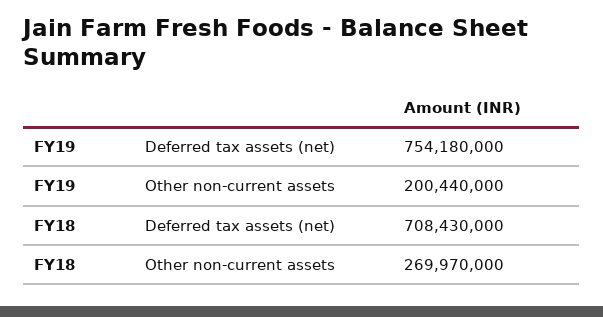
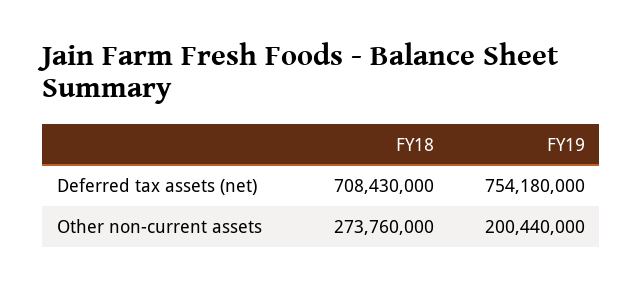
FY18, Other non-current assets: 269970000 -> 273760000

